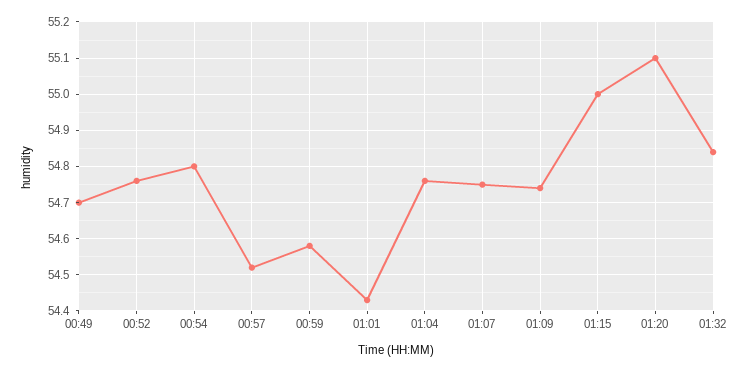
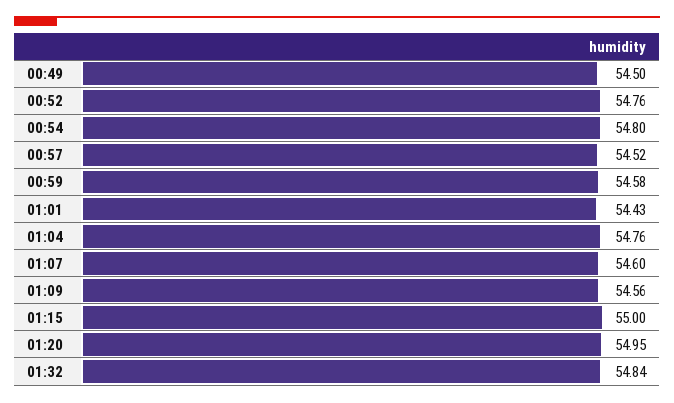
00:49: 54.7 -> 54.5
01:07: 54.75 -> 54.6
01:09: 54.75 -> 54.56
01:20: 55.1 -> 54.95

